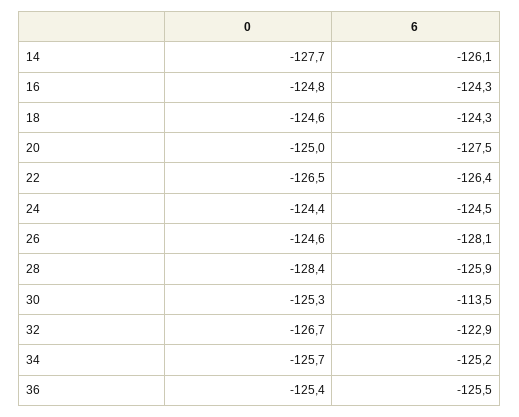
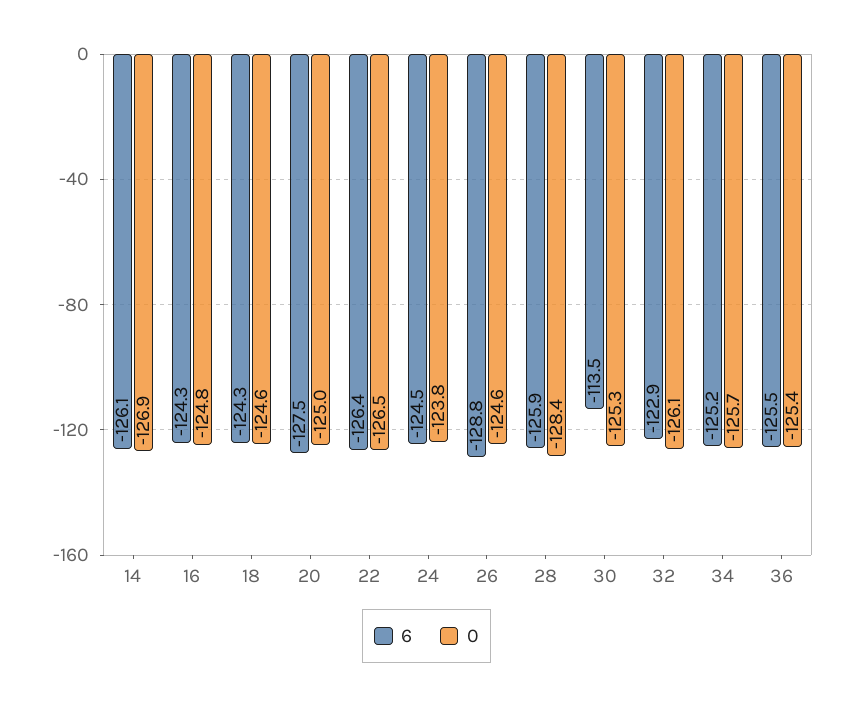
0, 14: -127.7 -> -126.9
0, 24: -124.4 -> -123.8
6, 26: -128.1 -> -128.8
0, 32: -126.7 -> -126.1

